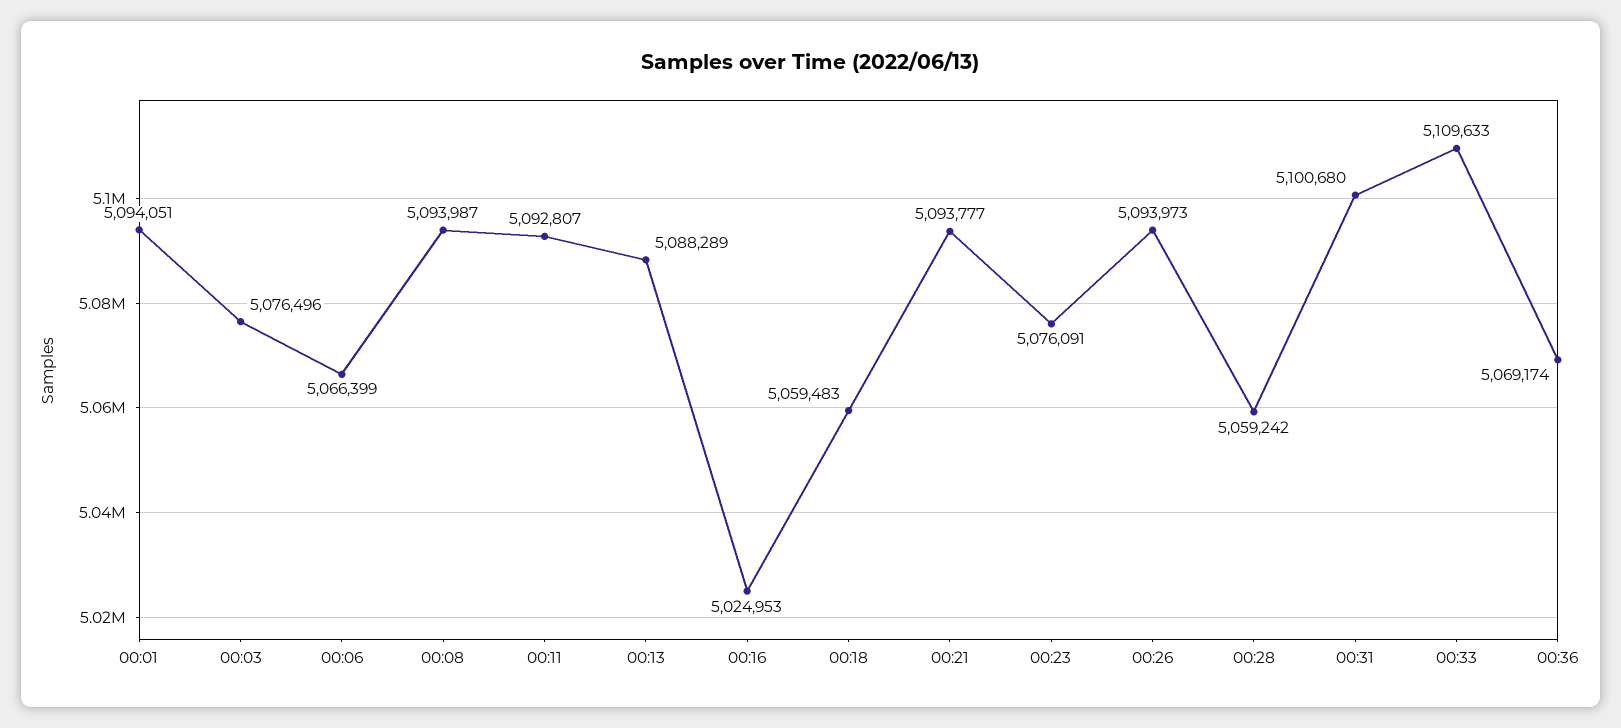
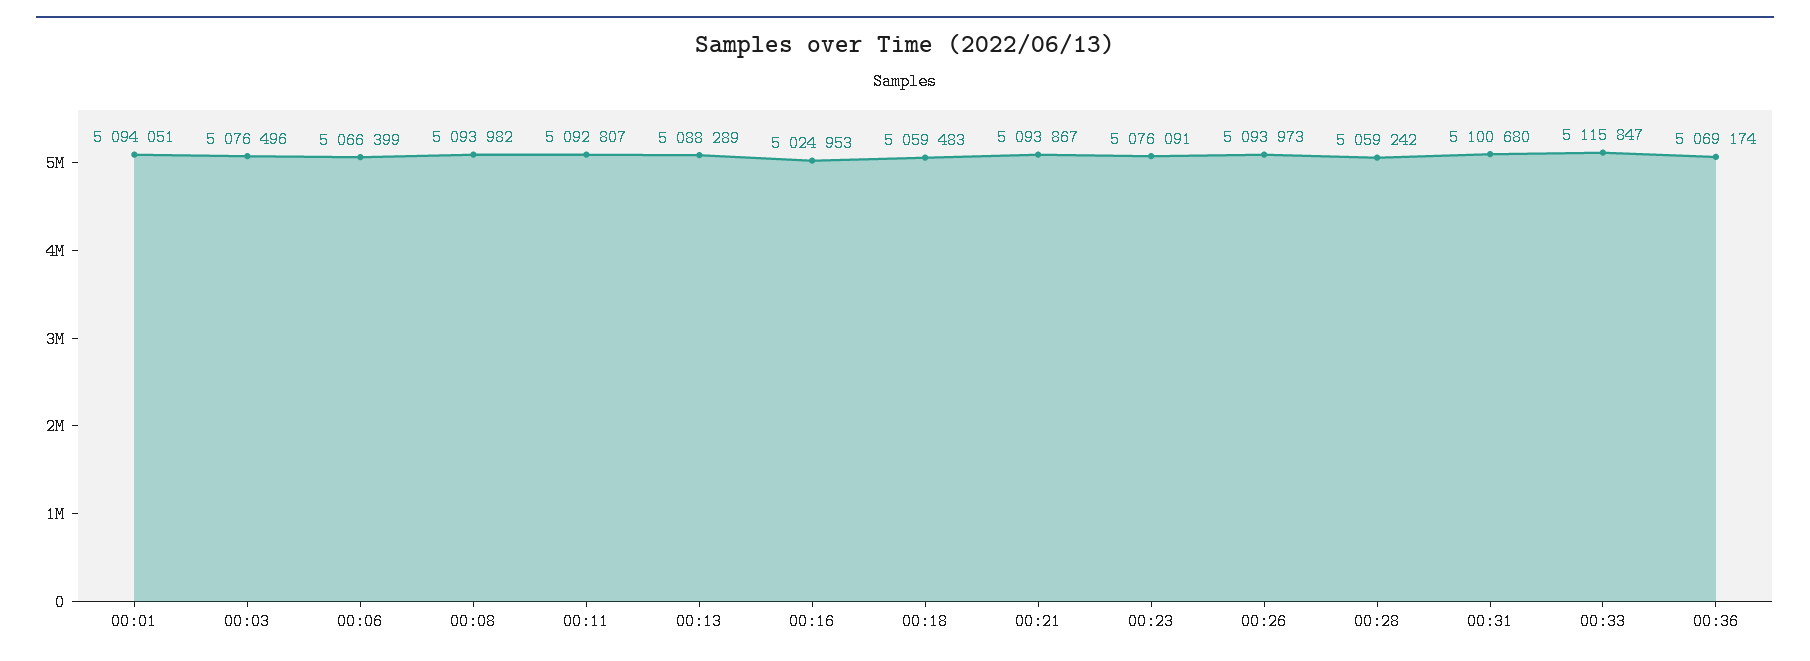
00:08: 5093987 -> 5093982
00:21: 5093777 -> 5093867
00:33: 5109633 -> 5115847

